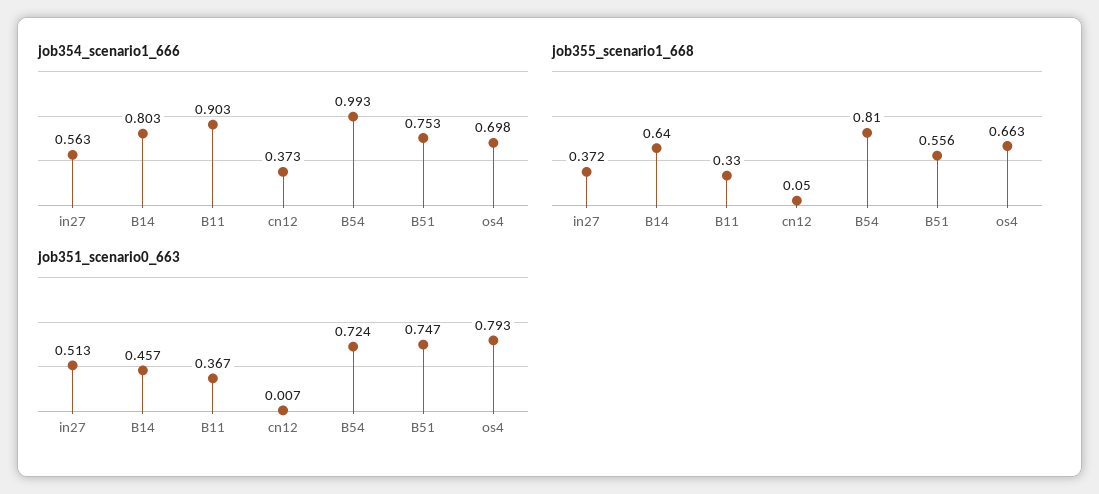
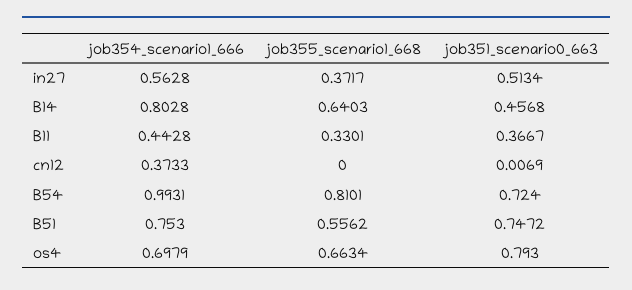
job354_scenario1_666, B11: 0.903 -> 0.4428
job355_scenario1_668, cn12: 0.05 -> 0

